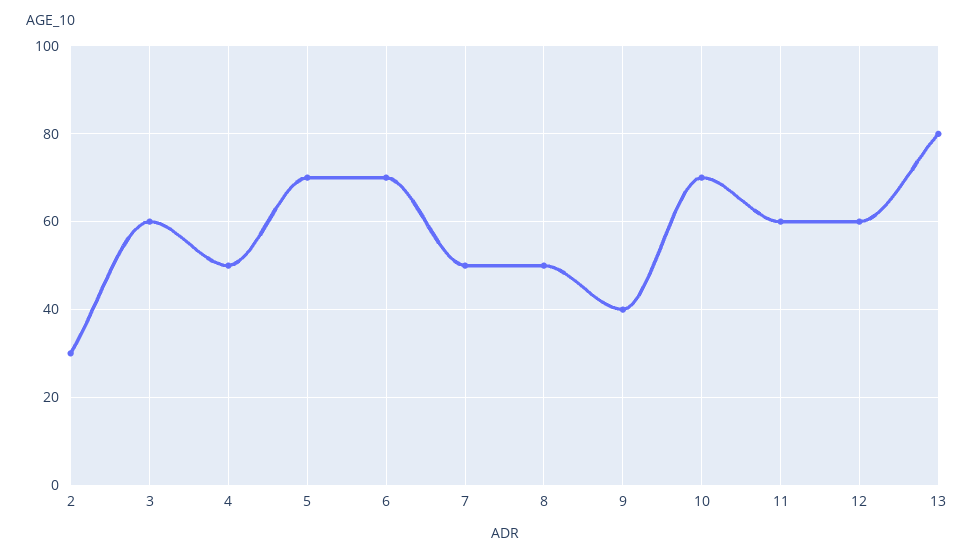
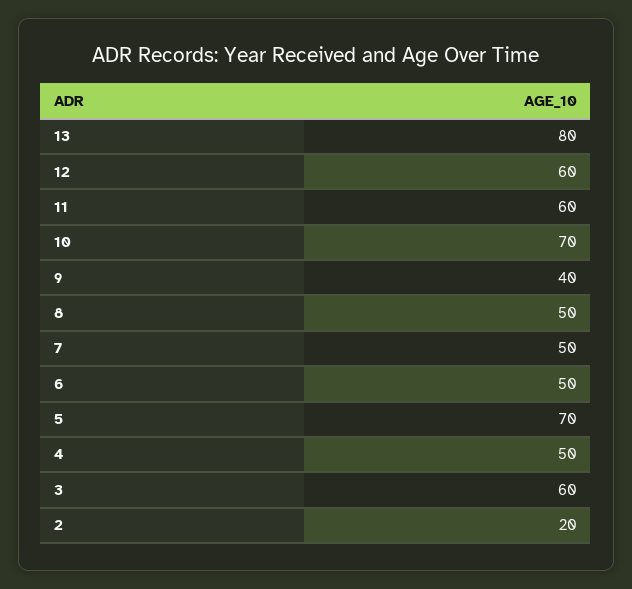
2: 30 -> 20
6: 70 -> 50

